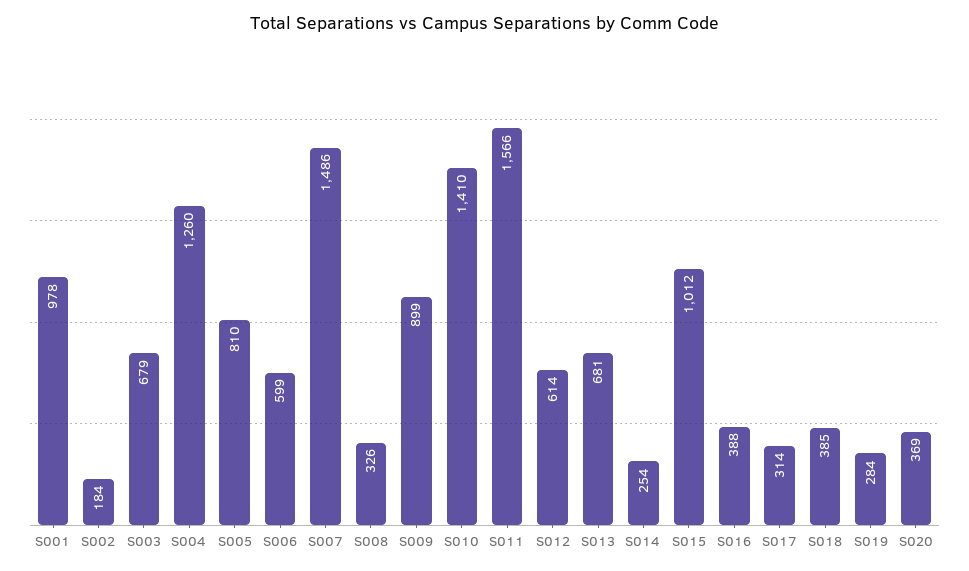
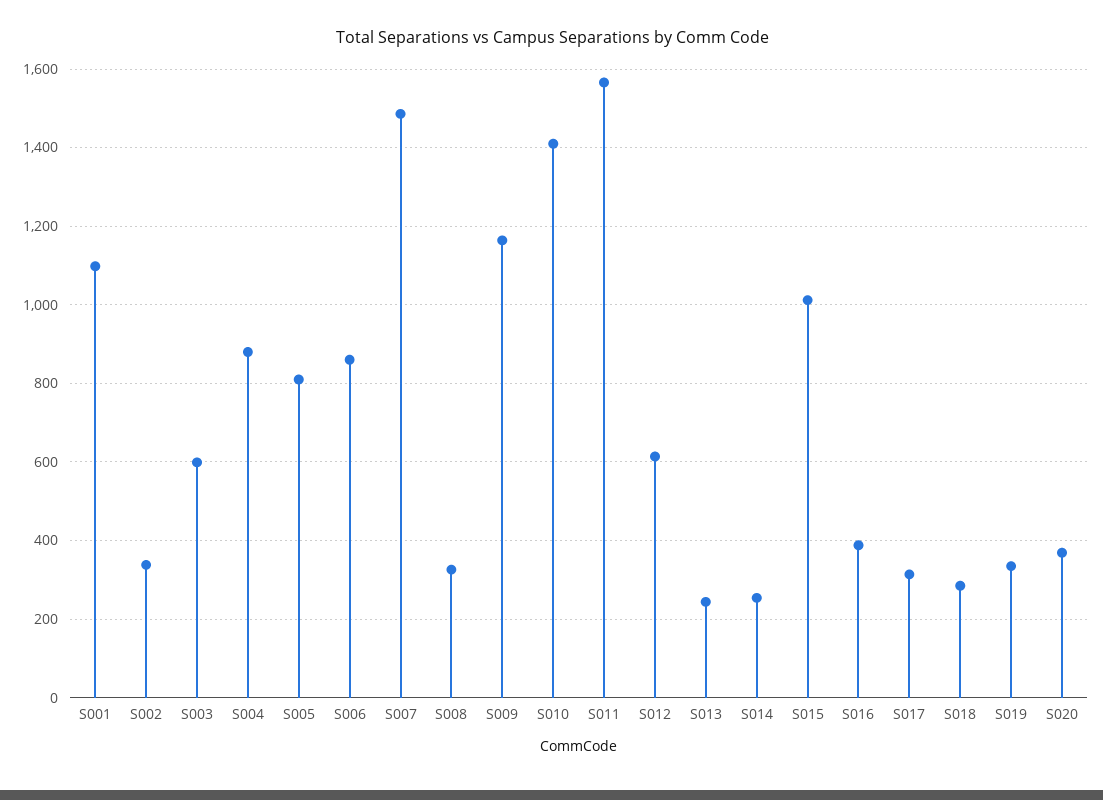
S001: 978 -> 1100
S002: 184 -> 340
S003: 679 -> 600
S004: 1260 -> 880
S006: 599 -> 860
S009: 899 -> 1160
S013: 681 -> 240
S018: 385 -> 280
S019: 284 -> 340

